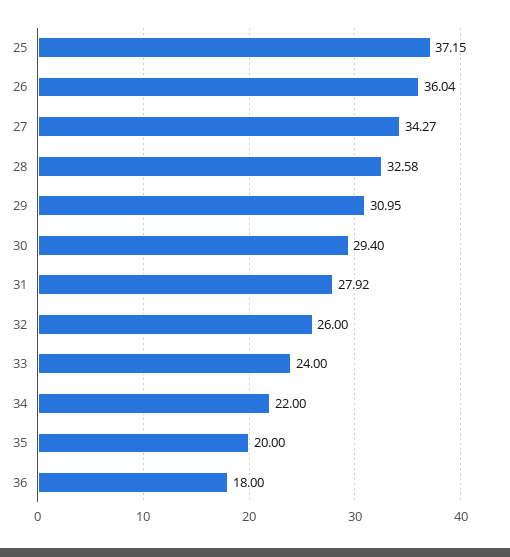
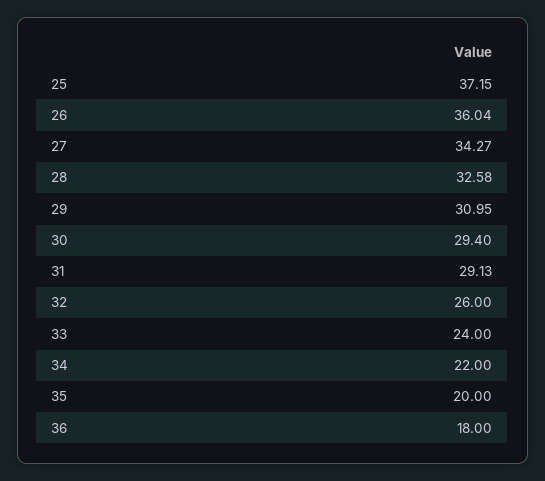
31: 27.92 -> 29.13

